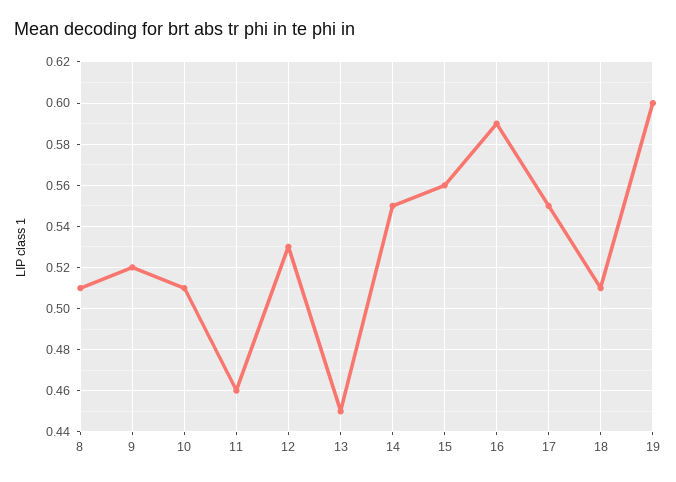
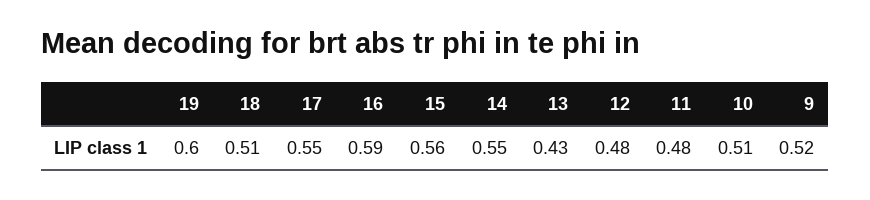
8: 0.51 -> none
11: 0.46 -> 0.48
12: 0.53 -> 0.48
13: 0.45 -> 0.43

